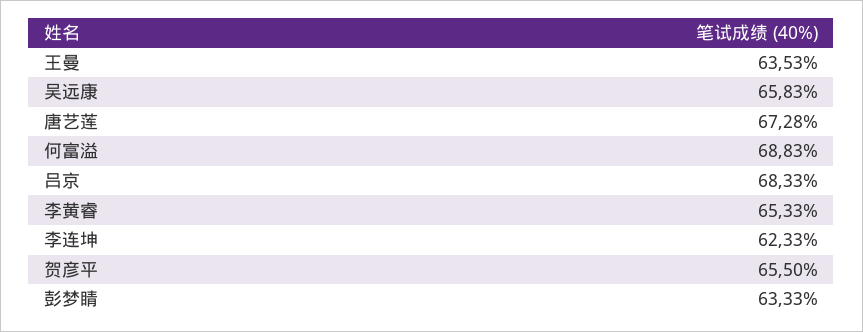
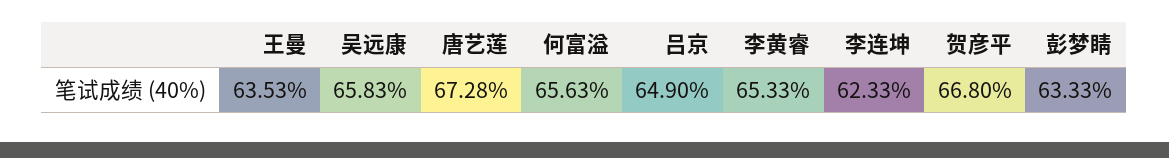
何富溢: 68.83 -> 65.63
吕京: 68.33 -> 64.9
贺彦平: 65.5 -> 66.8

